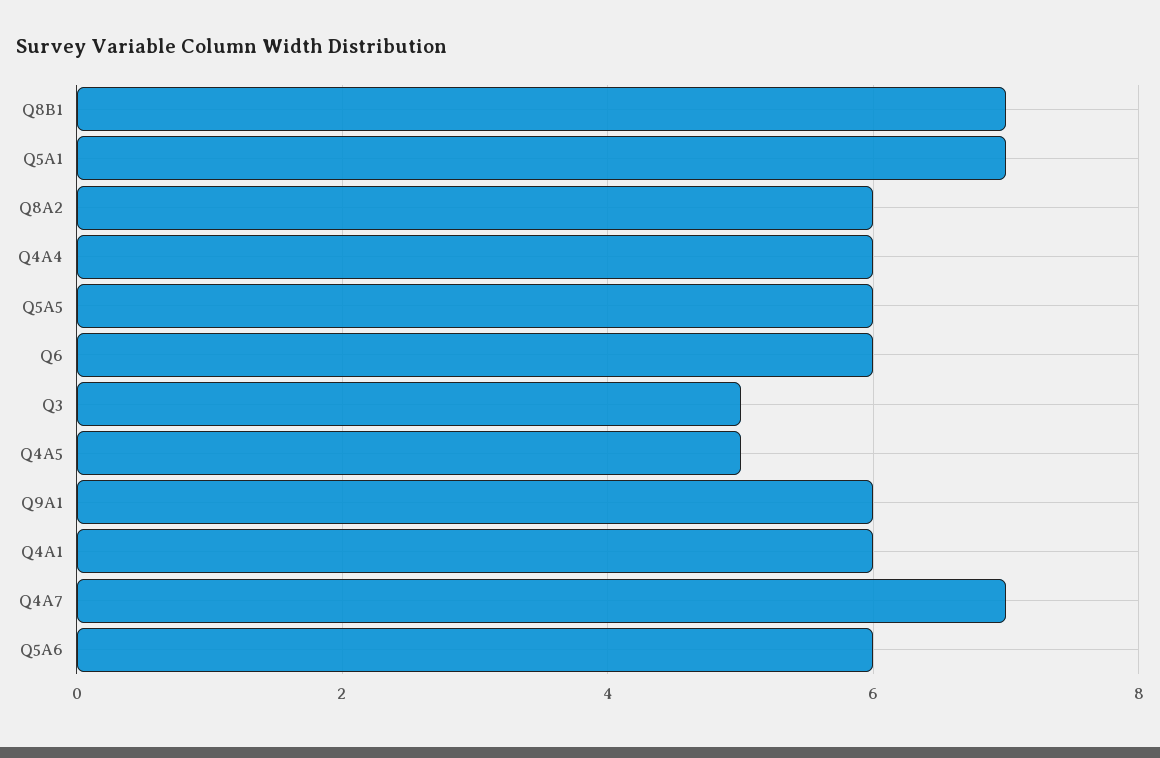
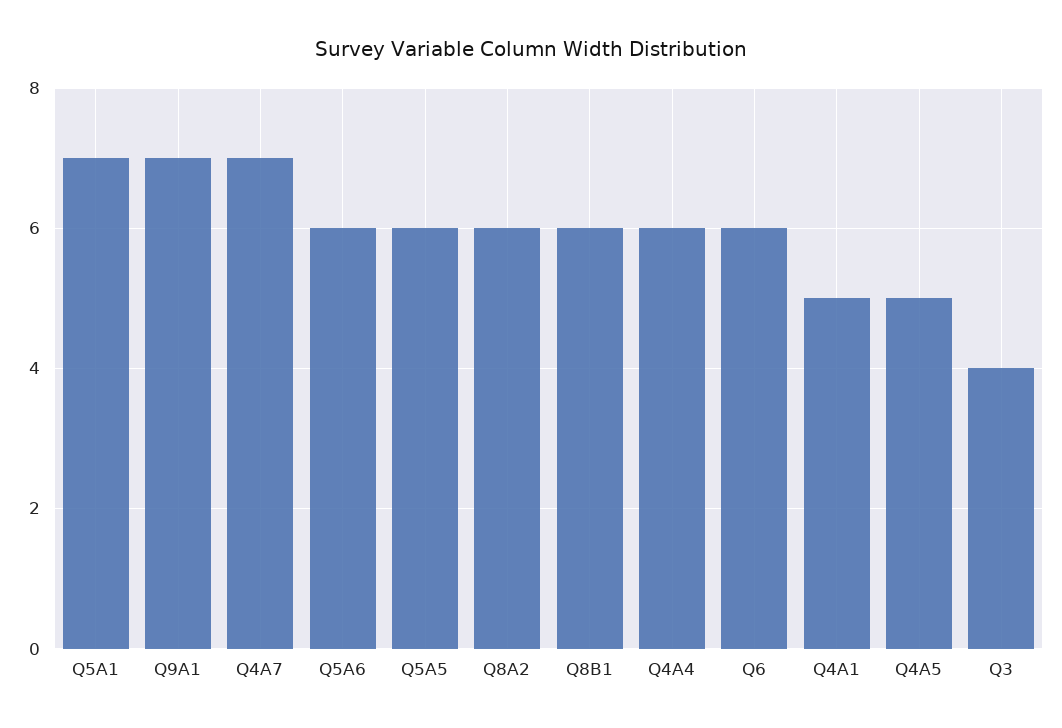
Q8B1: 7 -> 6
Q3: 5 -> 4
Q9A1: 6 -> 7
Q4A1: 6 -> 5

